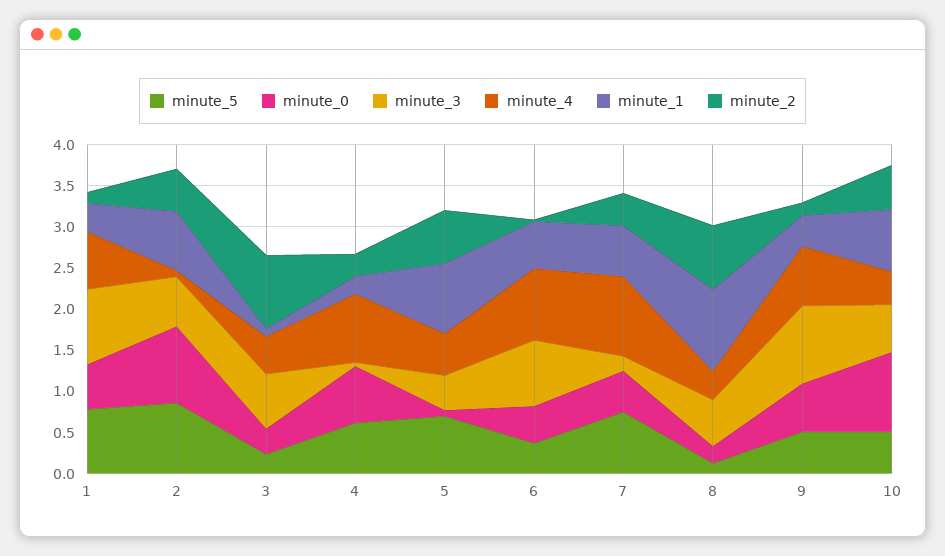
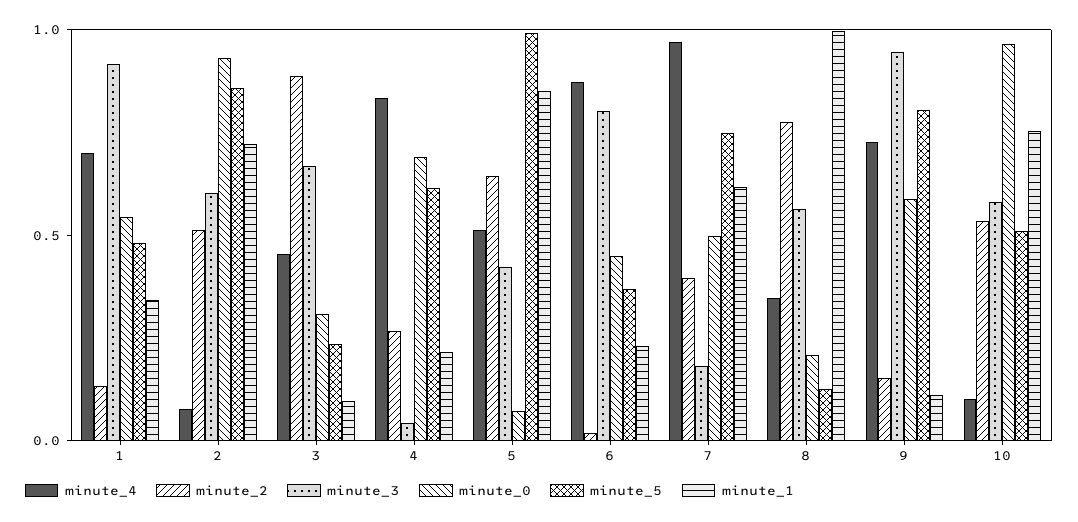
minute_5, 1: 0.8 -> 0.5
minute_5, 5: 0.7 -> 1
minute_1, 6: 0.6 -> 0.2
minute_5, 9: 0.5 -> 0.8
minute_1, 9: 0.4 -> 0.1
minute_4, 10: 0.4 -> 0.1

